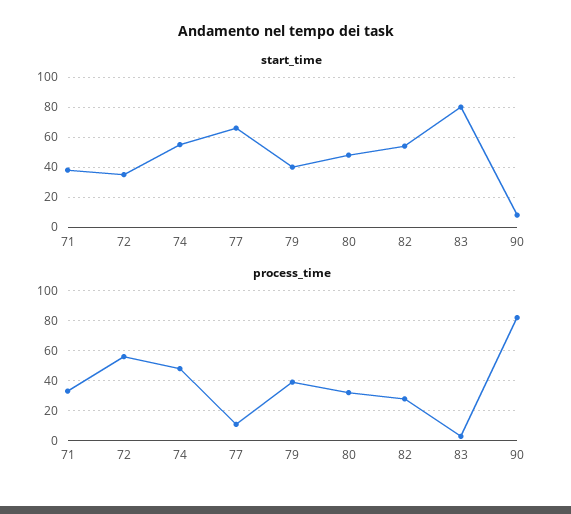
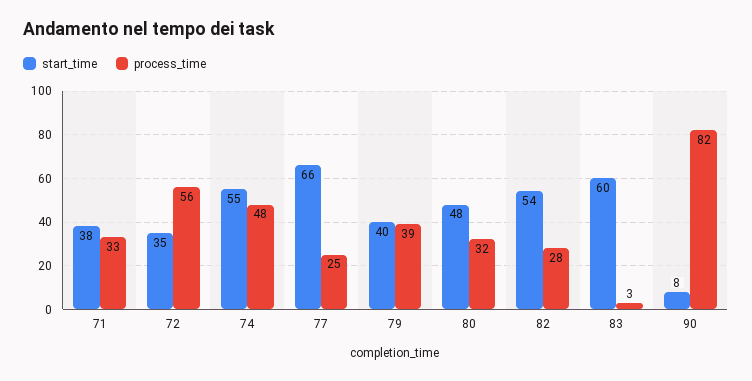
start_time, 83: 80 -> 60
process_time, 77: 10 -> 25

